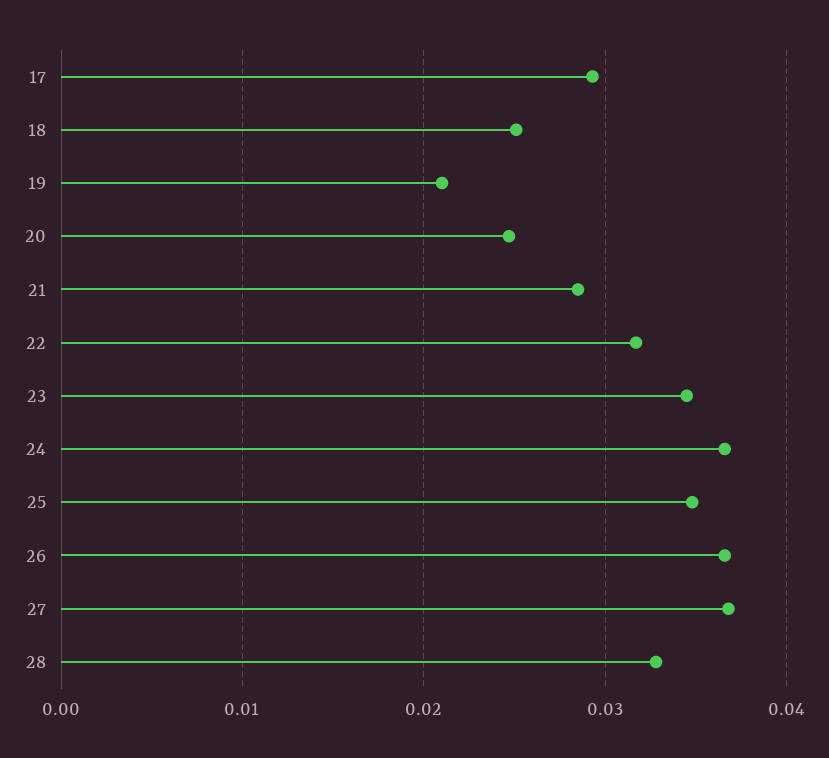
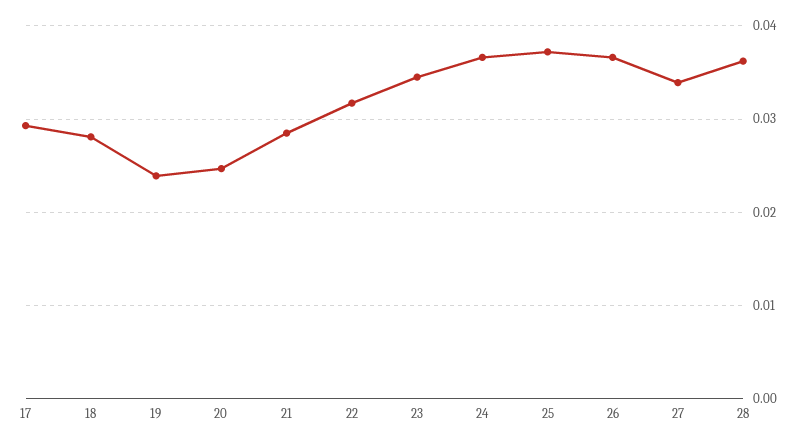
18: 0.025 -> 0.028
19: 0.021 -> 0.024
25: 0.035 -> 0.037
27: 0.037 -> 0.034
28: 0.033 -> 0.036

